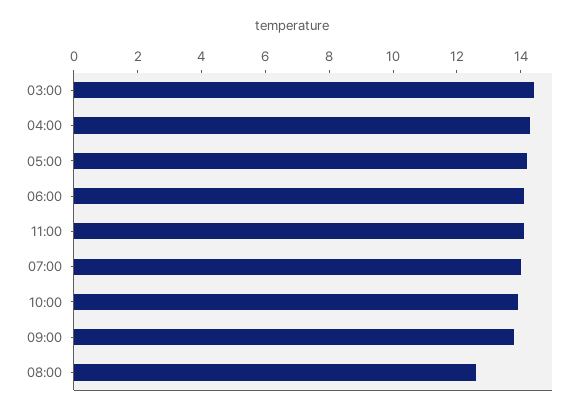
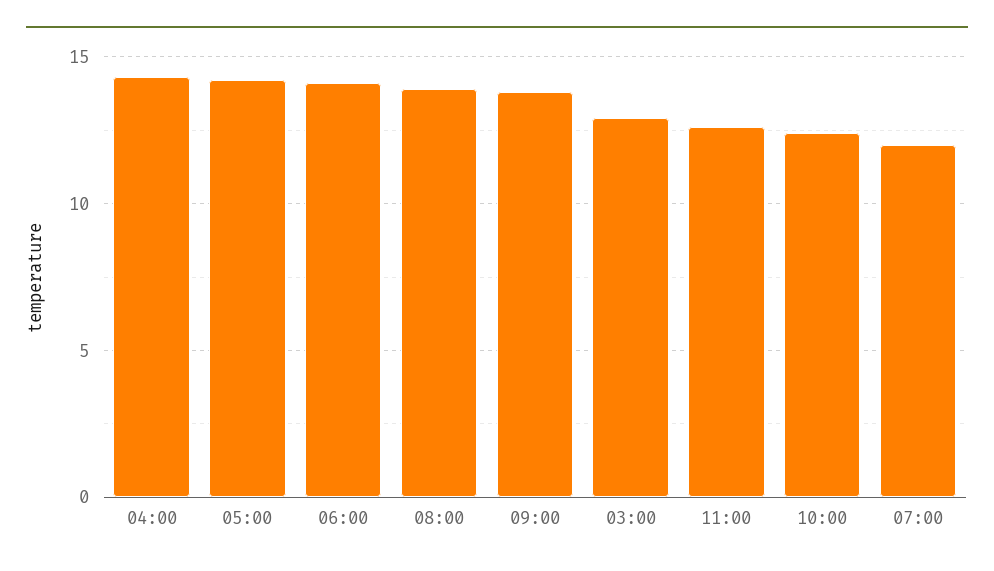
03:00: 14.5 -> 13
11:00: 14 -> 12.5
07:00: 14 -> 12
10:00: 14 -> 12.5
08:00: 12.5 -> 14

